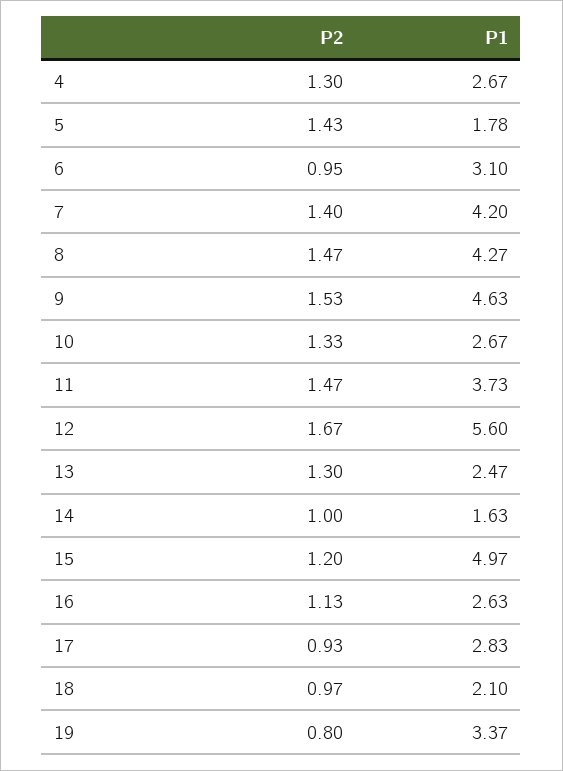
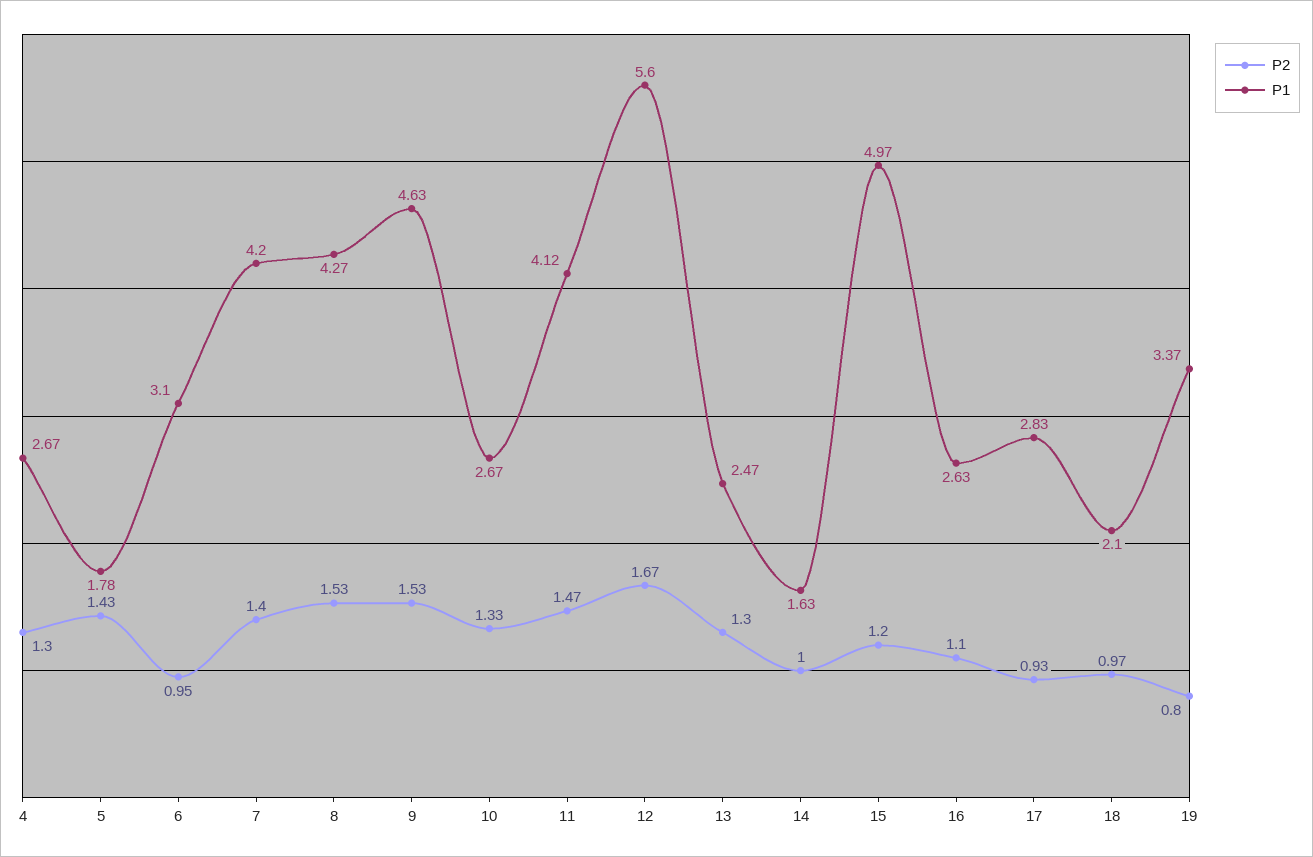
P2, 8: 1.47 -> 1.53
P1, 11: 3.73 -> 4.12
P2, 16: 1.13 -> 1.1

